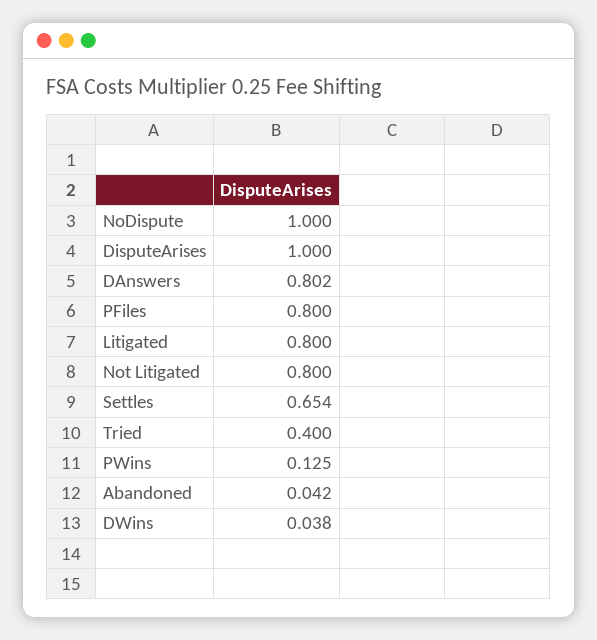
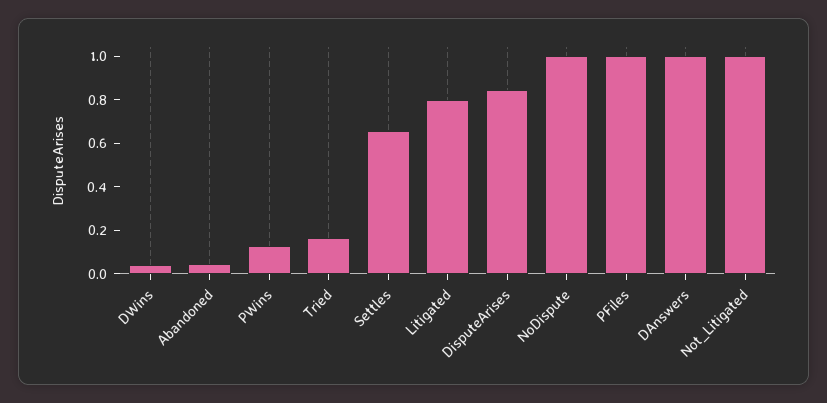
DisputeArises: 1 -> 0.85
DAnswers: 0.802 -> 1
PFiles: 0.8 -> 1
Not Litigated: 0.8 -> 1
Tried: 0.4 -> 0.15

